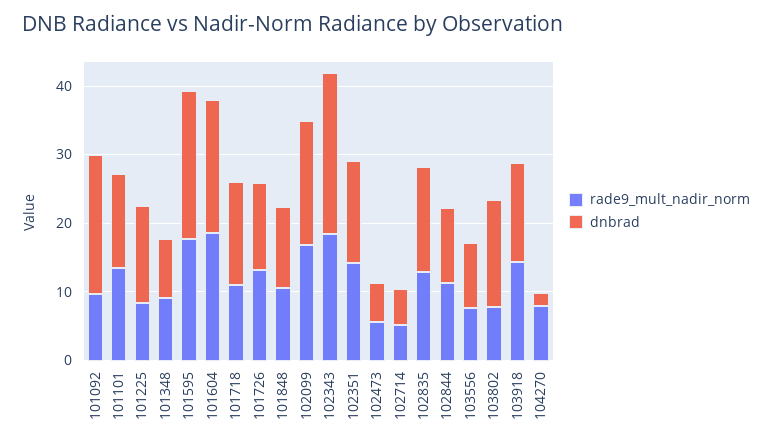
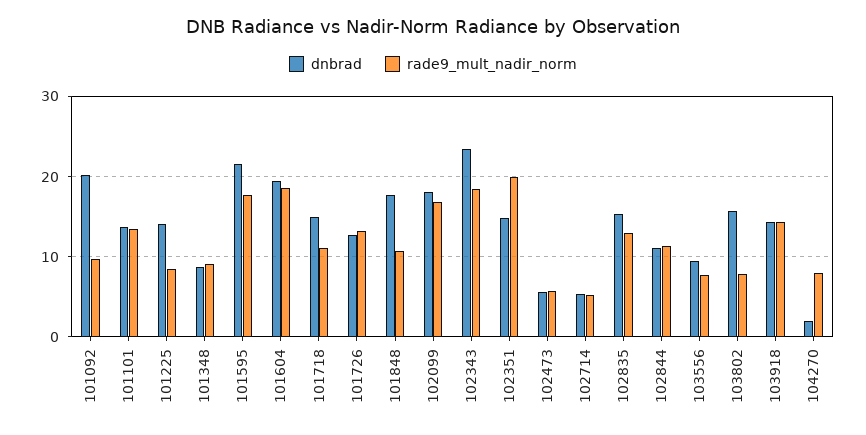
dnbrad, 101848: 12 -> 18
rade9_mult_nadir_norm, 102351: 14 -> 20

